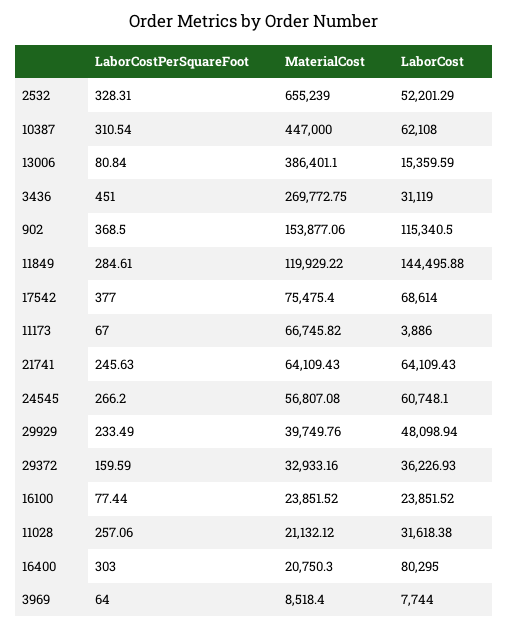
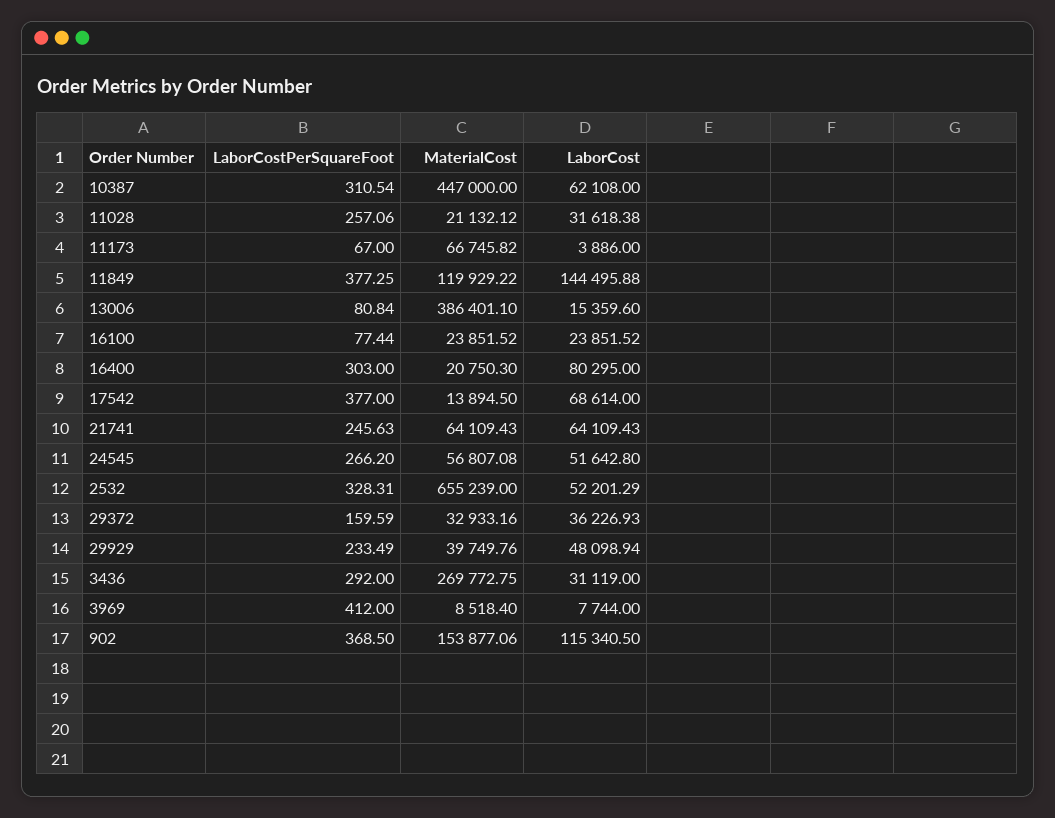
LaborCost, 13006: 15359.59 -> 15359.6
LaborCostPerSquareFoot, 3436: 451 -> 292
LaborCostPerSquareFoot, 11849: 284.61 -> 377.25
MaterialCost, 17542: 75475.4 -> 13894.5
LaborCost, 24545: 60748.1 -> 51642.8
LaborCostPerSquareFoot, 3969: 64 -> 412

